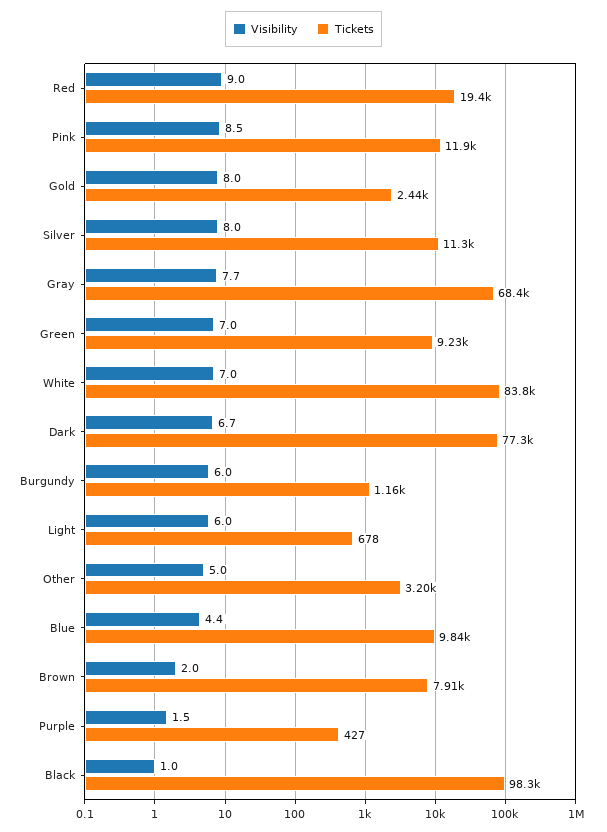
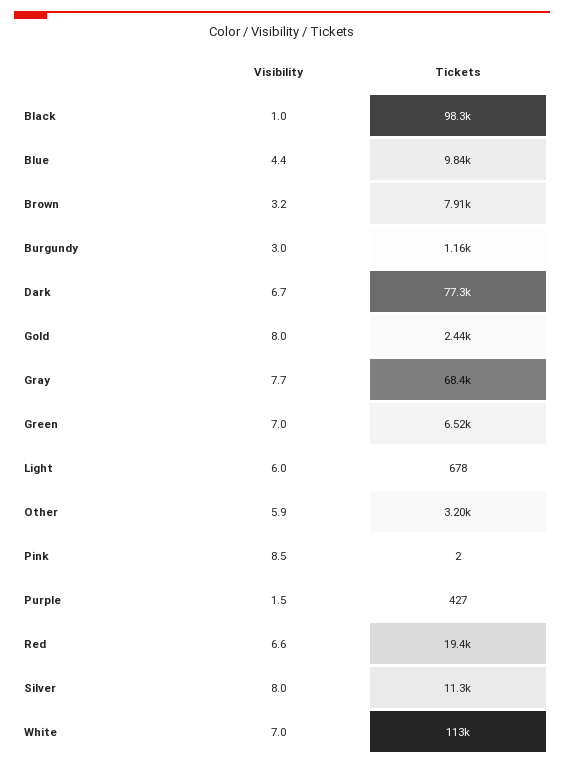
Visibility, Red: 9 -> 6.6
Tickets, Pink: 11900 -> 2
Tickets, Green: 9230 -> 6520
Tickets, White: 83800 -> 113000
Visibility, Burgundy: 6 -> 3
Visibility, Other: 5 -> 5.9
Visibility, Brown: 2 -> 3.2

